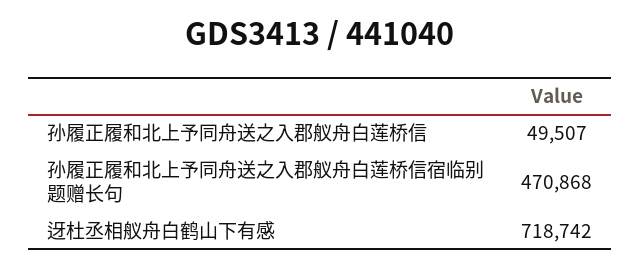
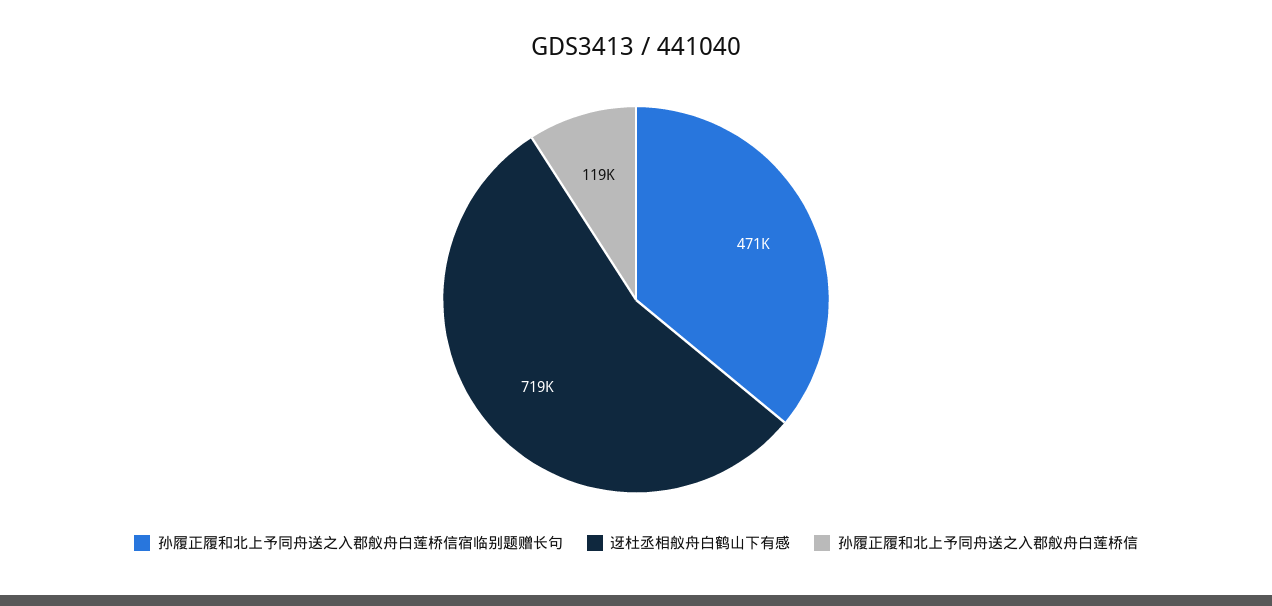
孙履正履和北上予同舟送之入郡舣舟白莲桥信: 49507 -> 119000

